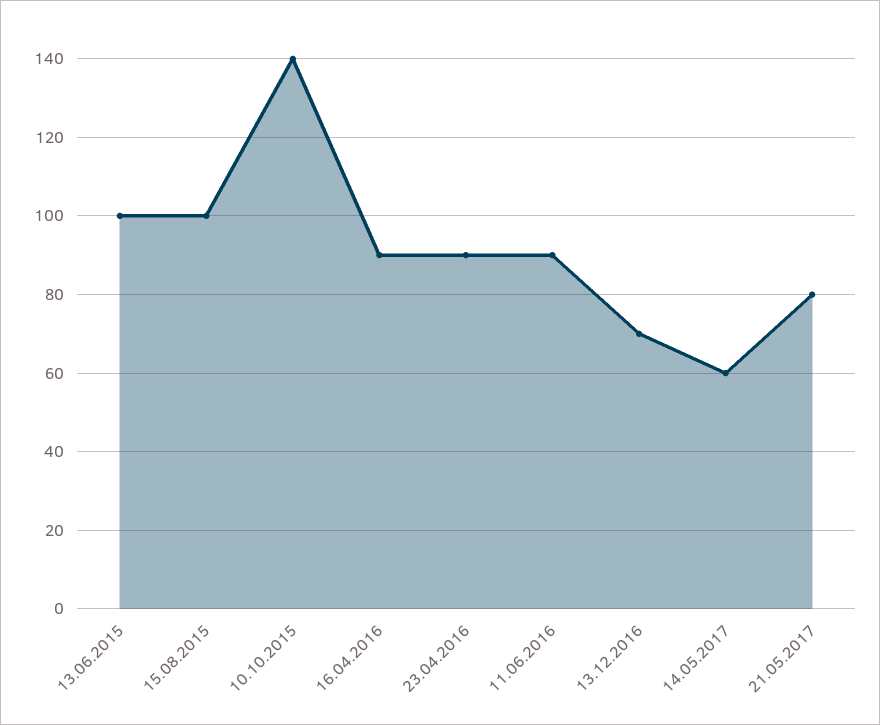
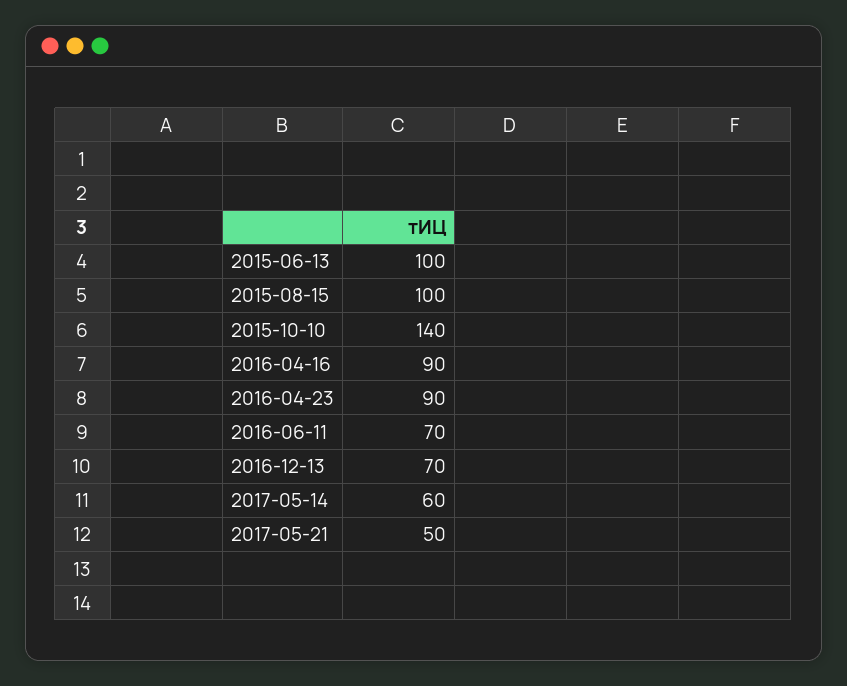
11.06.2016: 90 -> 70
21.05.2017: 80 -> 50

